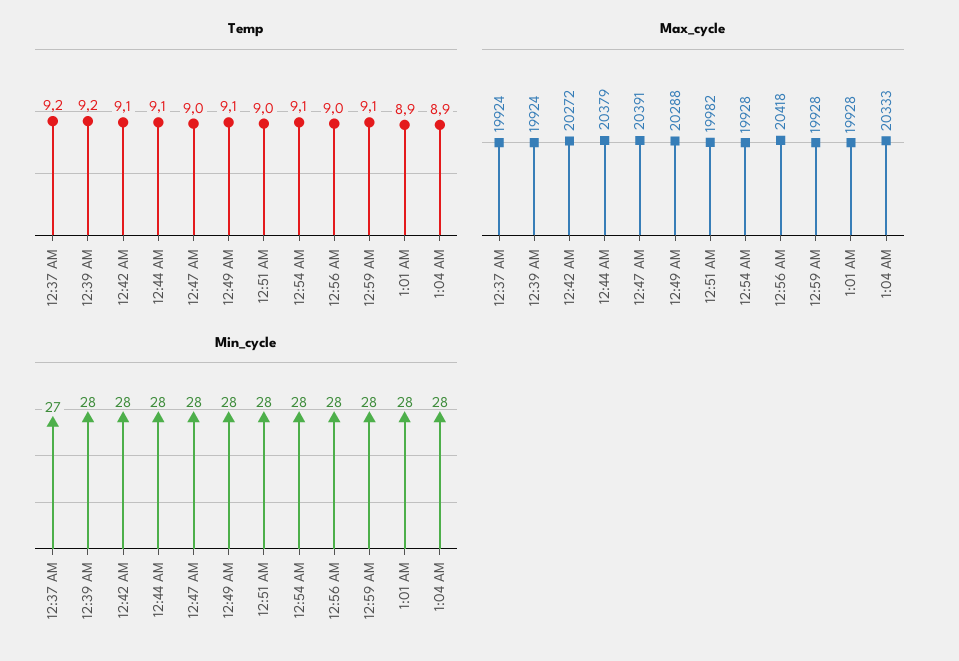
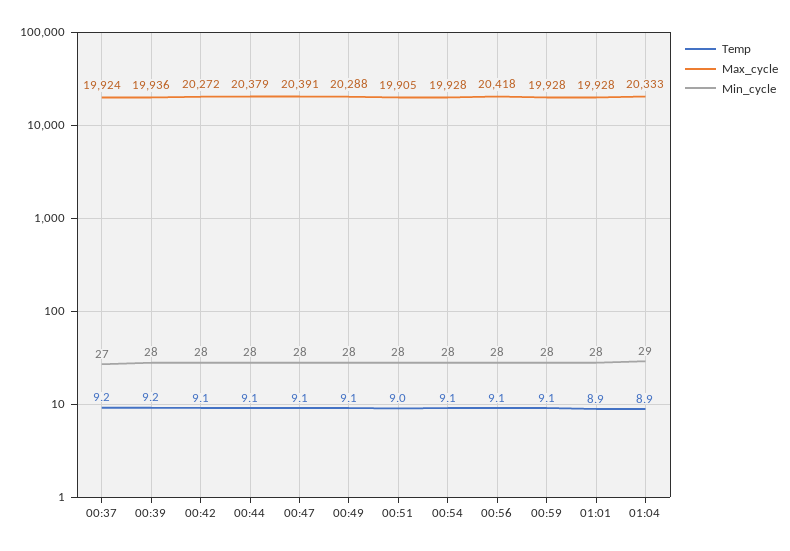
Temp, 12:47 AM: 9 -> 9.1
Temp, 12:56 AM: 9 -> 9.1
Max_cycle, 12:39 AM: 19924 -> 19936
Max_cycle, 12:51 AM: 19982 -> 19905
Min_cycle, 1:04 AM: 28 -> 29

